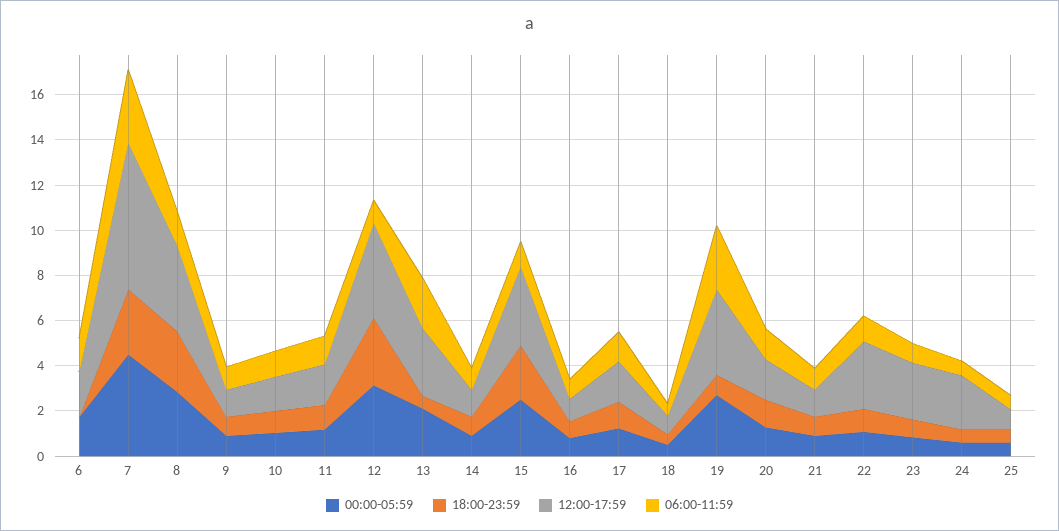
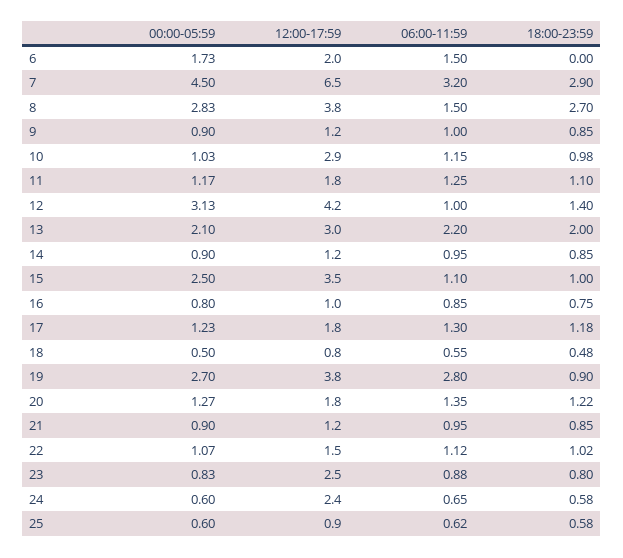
12:00-17:59, 10: 1.5 -> 2.9
18:00-23:59, 12: 3 -> 1.4
18:00-23:59, 13: 0.5 -> 2
18:00-23:59, 15: 2.5 -> 1
12:00-17:59, 22: 3 -> 1.5

